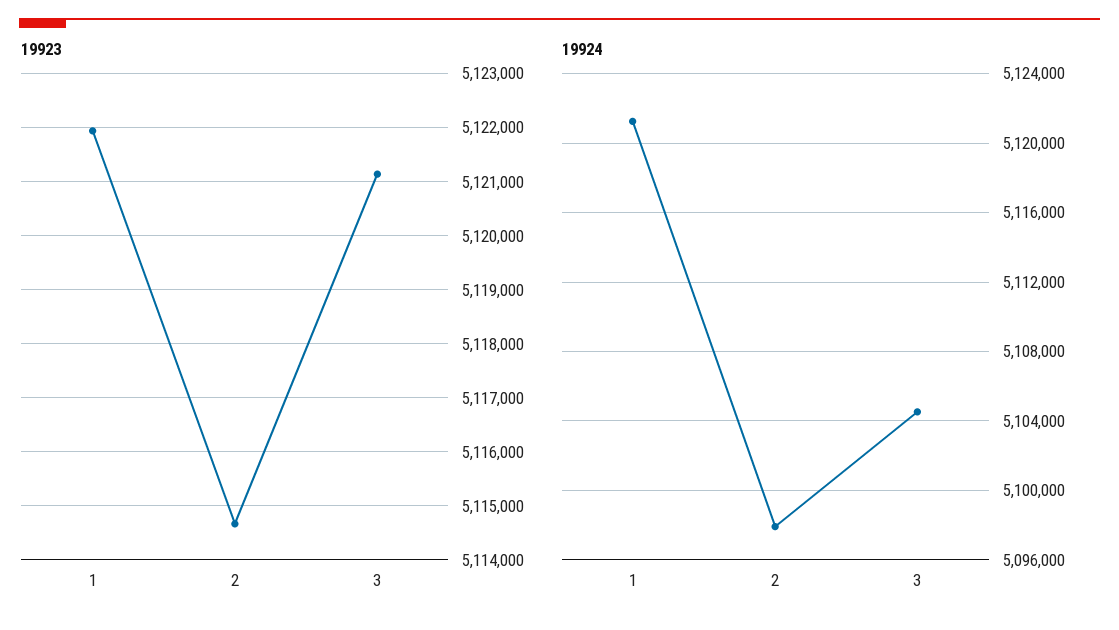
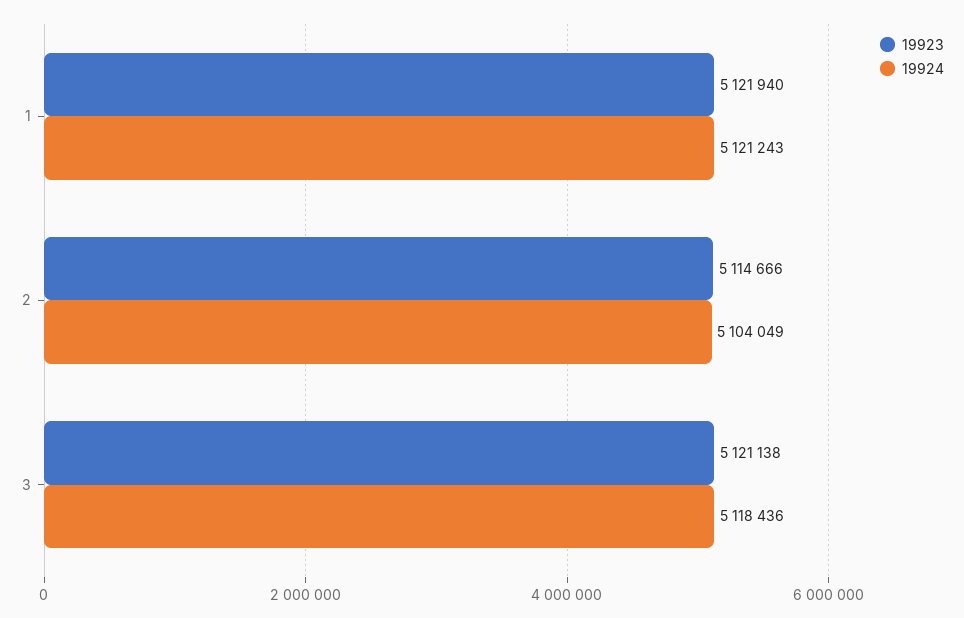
19924, 2: 5098000 -> 5104049
19924, 3: 5104500 -> 5118436

